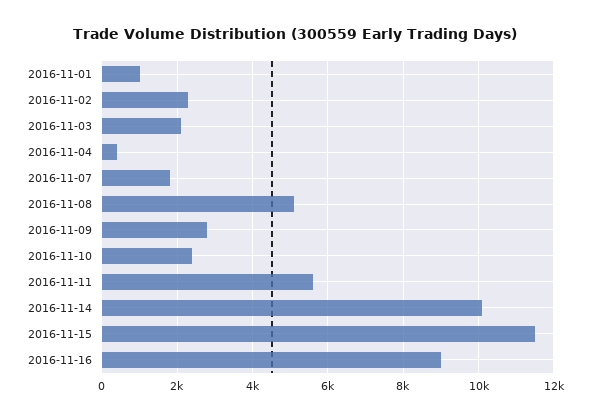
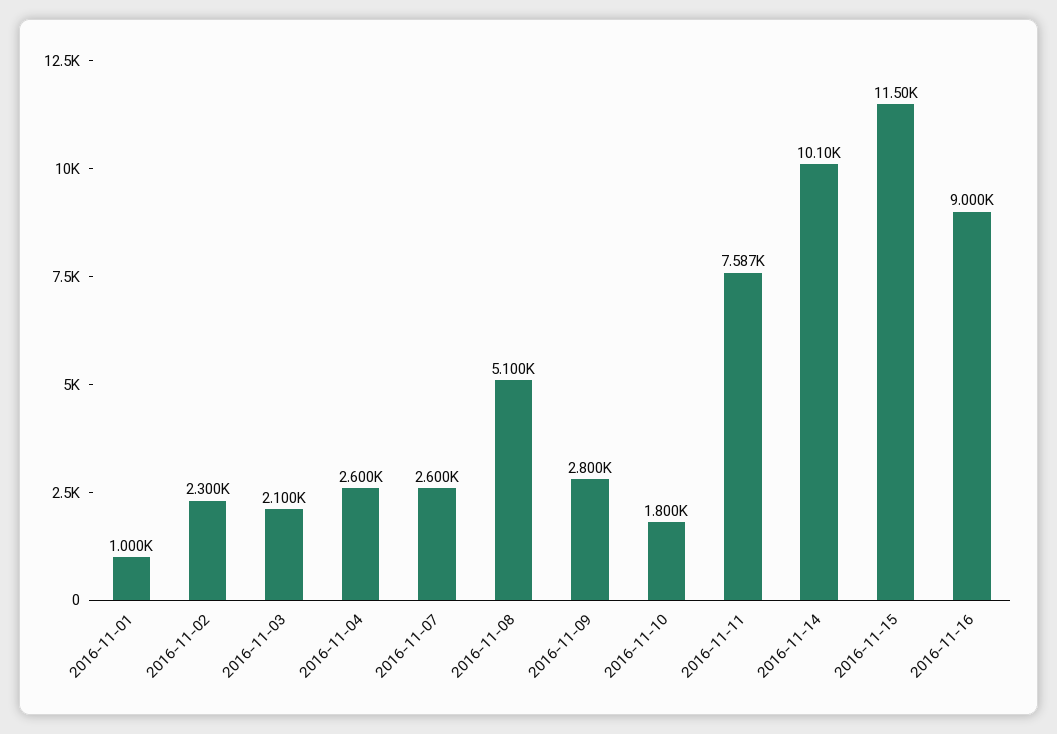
2016-11-04: 400 -> 2600
2016-11-07: 1800 -> 2600
2016-11-10: 2400 -> 1800
2016-11-11: 5600 -> 7587

